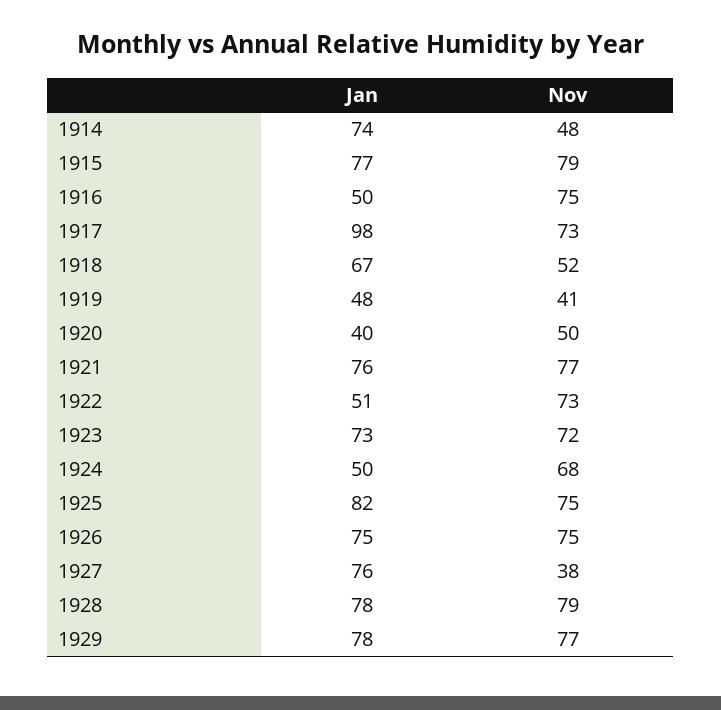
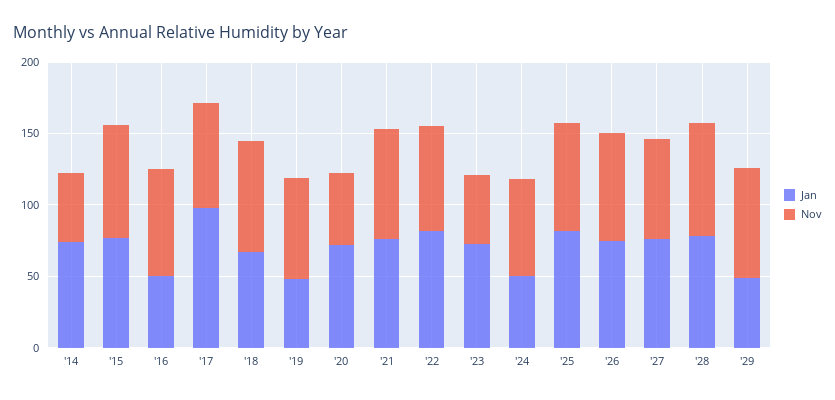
Nov, 1918: 52 -> 80
Nov, 1919: 41 -> 70
Jan, 1920: 40 -> 70
Jan, 1922: 51 -> 80
Nov, 1923: 72 -> 50
Nov, 1927: 38 -> 70
Jan, 1929: 78 -> 50

